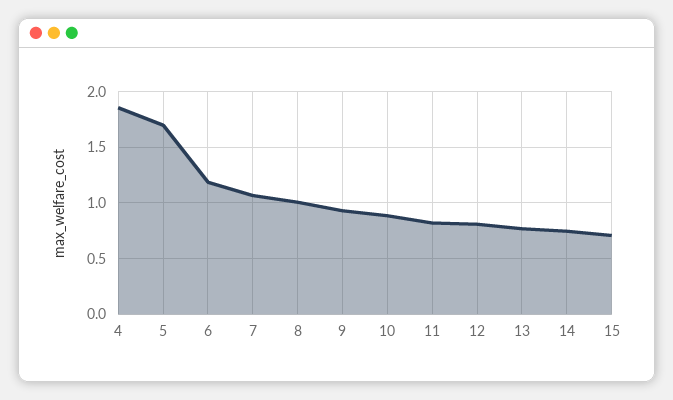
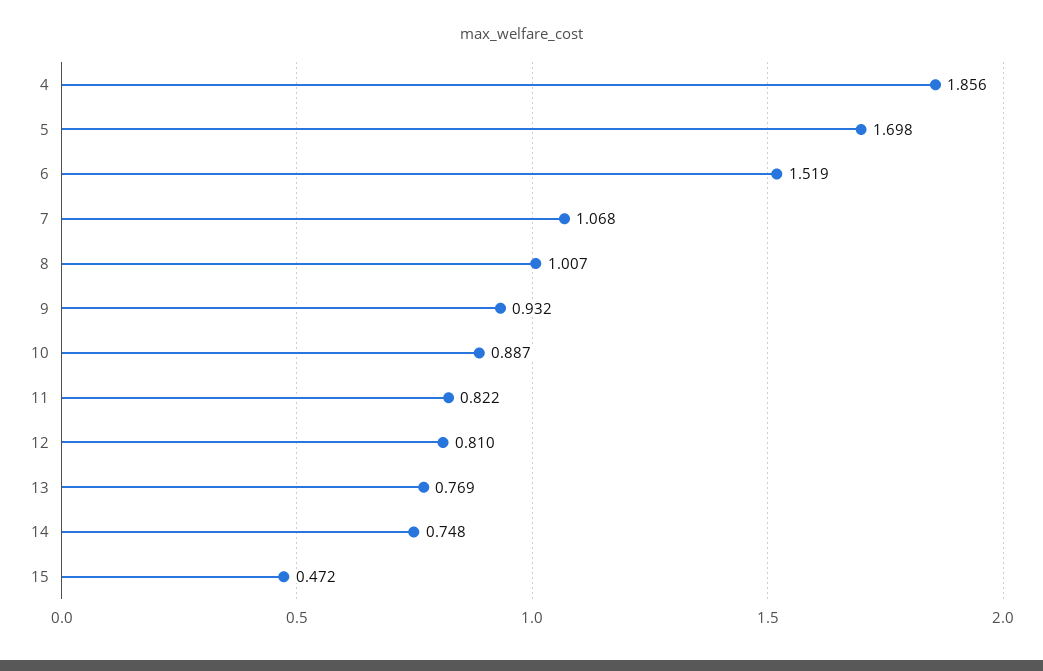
6: 1.2 -> 1.519
15: 0.7 -> 0.472

